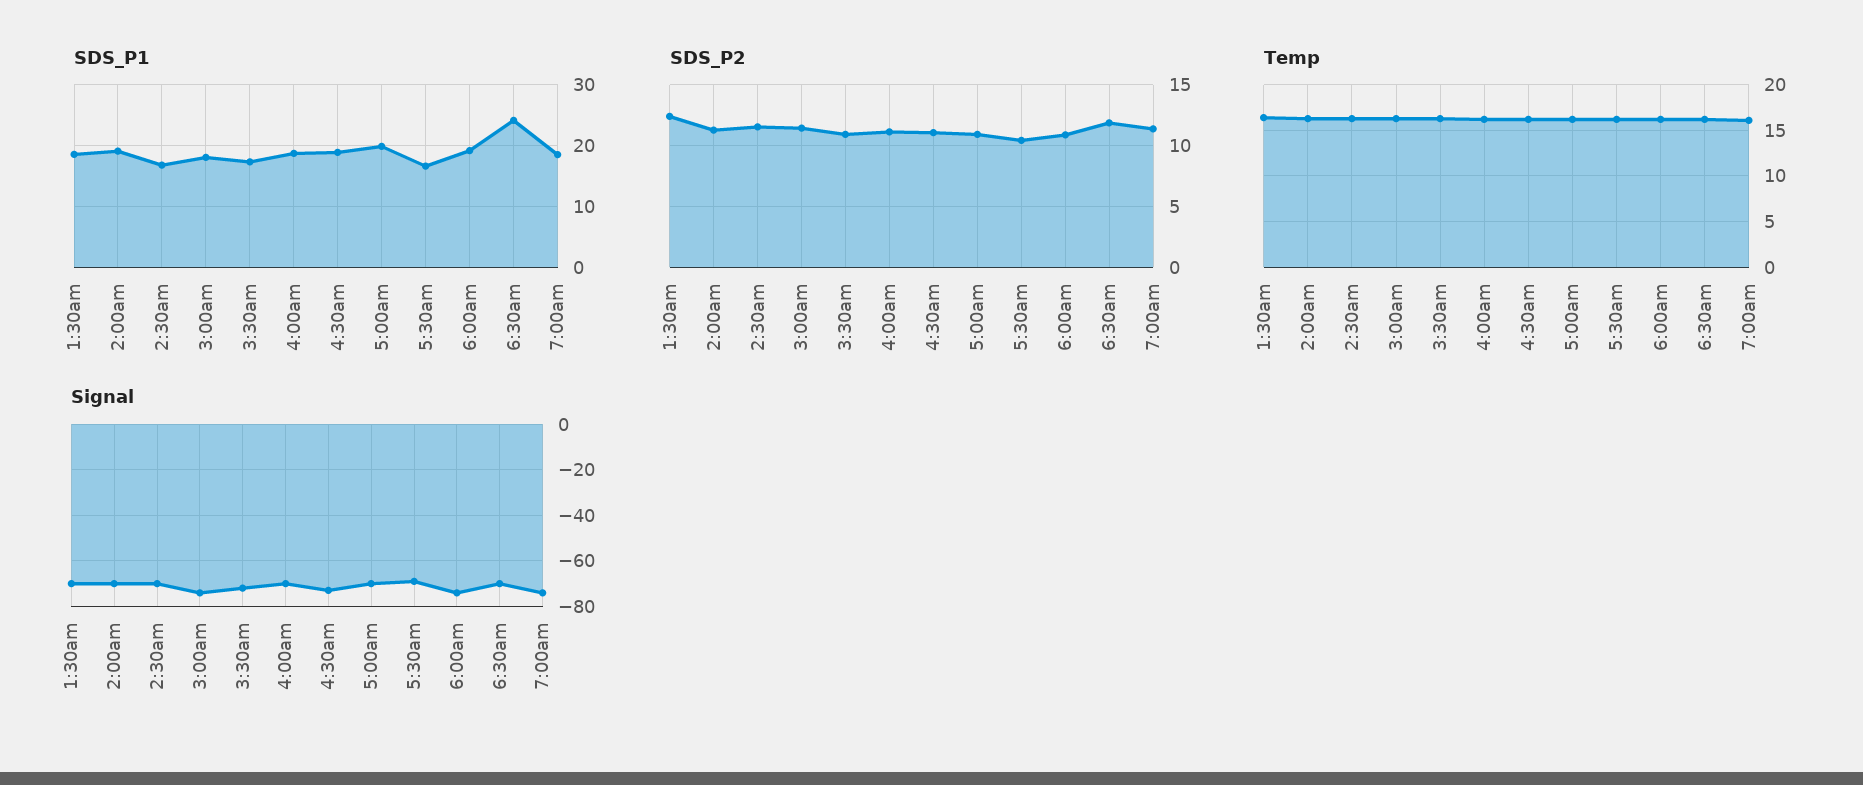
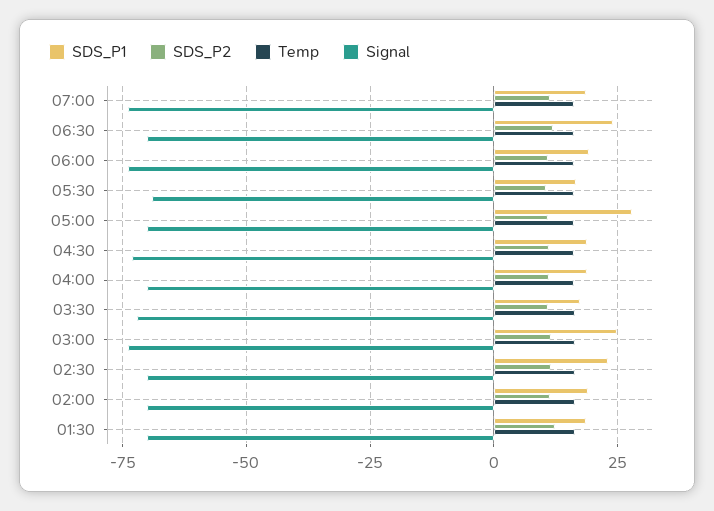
SDS_P1, 2:30am: 17 -> 22.5
SDS_P1, 3:00am: 18 -> 25
SDS_P1, 5:00am: 20 -> 27.5

